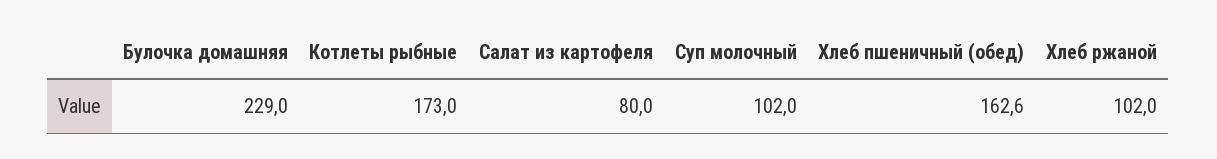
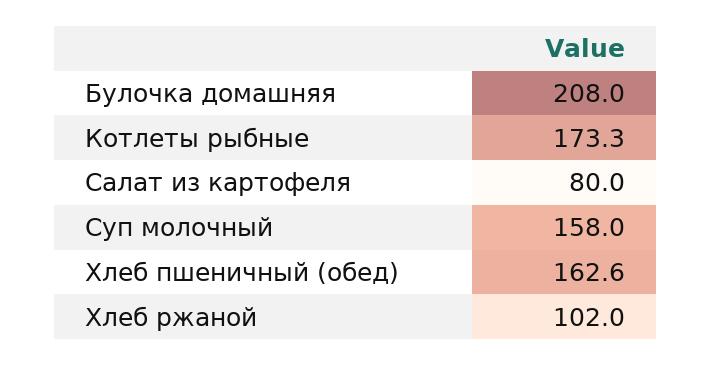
Булочка домашняя: 229 -> 208
Котлеты рыбные: 173 -> 173.3
Суп молочный: 102 -> 158

